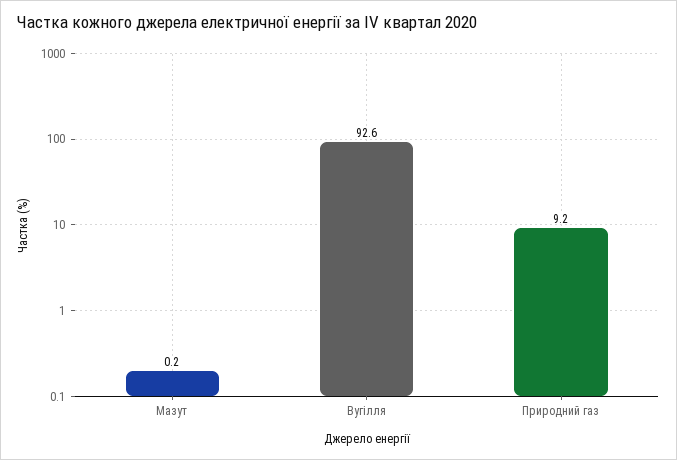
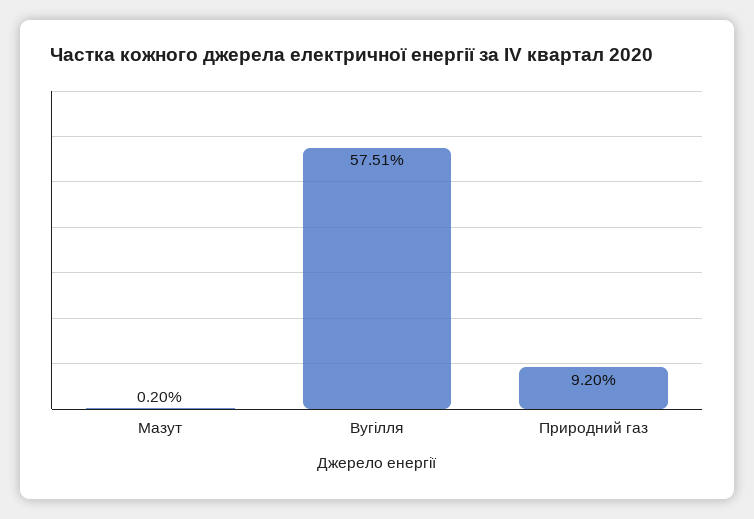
Вугілля: 92.6 -> 57.51

